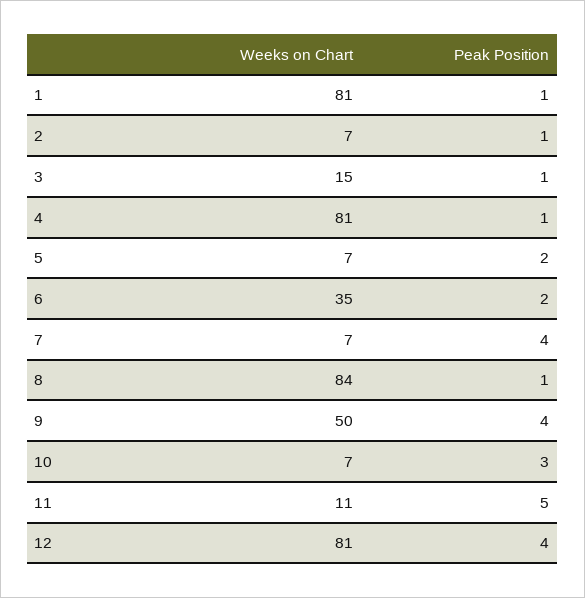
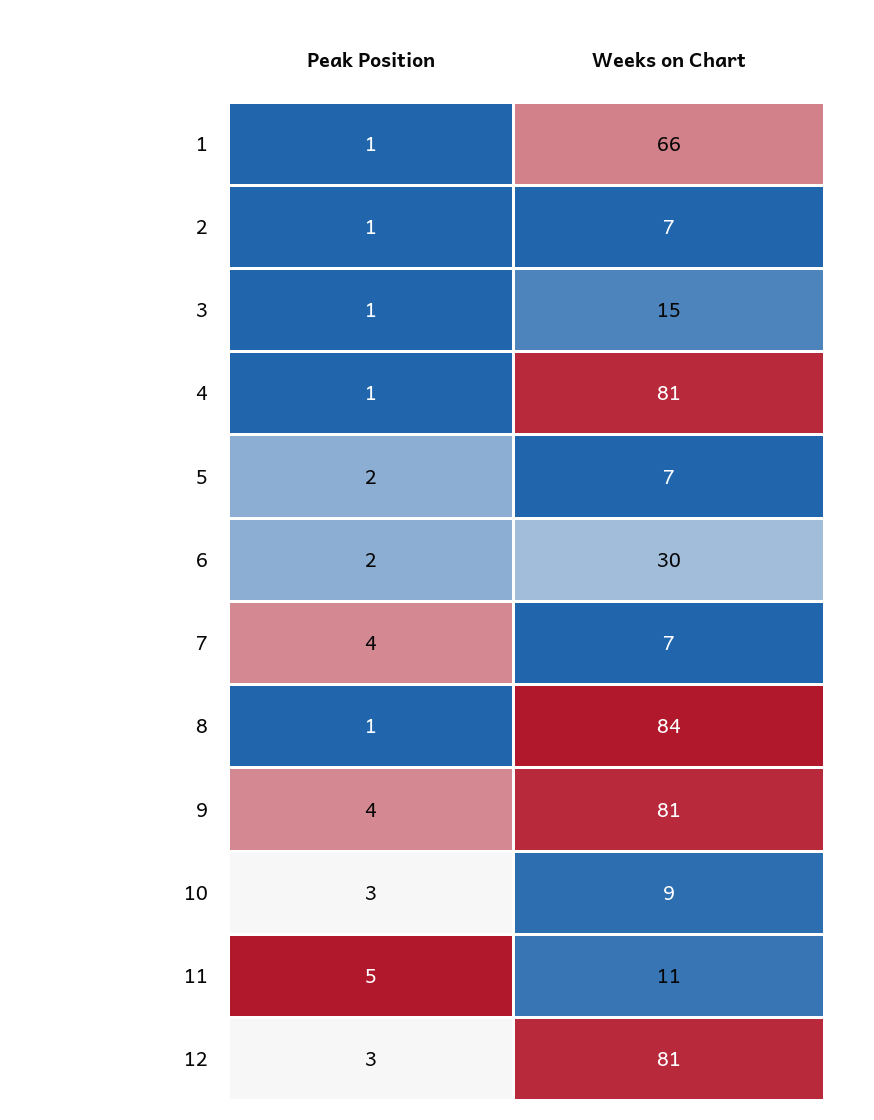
Weeks on Chart, 1: 81 -> 66
Weeks on Chart, 6: 35 -> 30
Weeks on Chart, 9: 50 -> 81
Weeks on Chart, 10: 7 -> 9
Peak Position, 12: 4 -> 3

